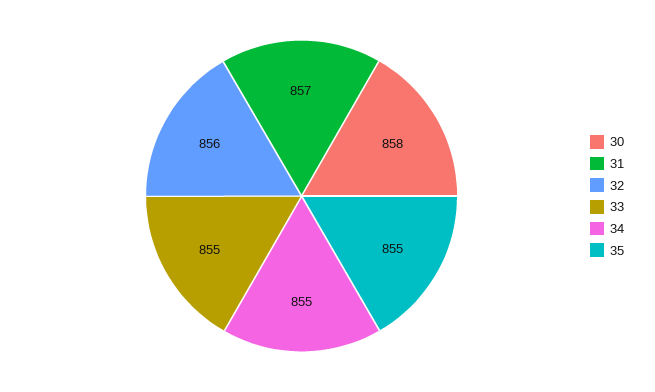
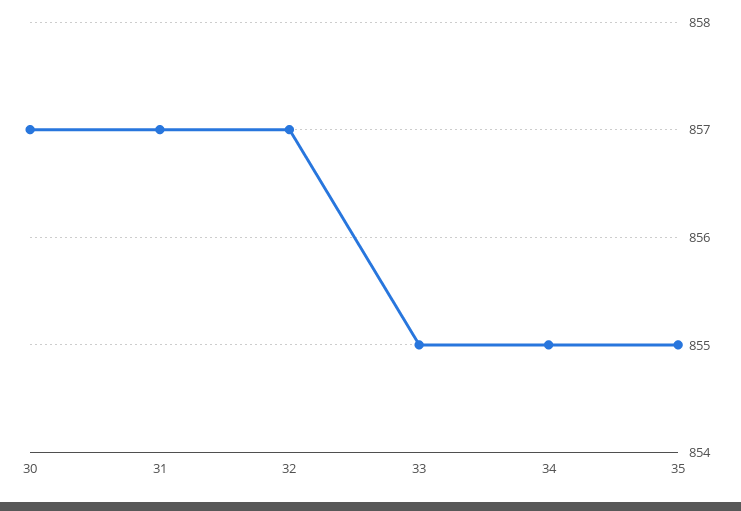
30: 858 -> 857
32: 856 -> 857

